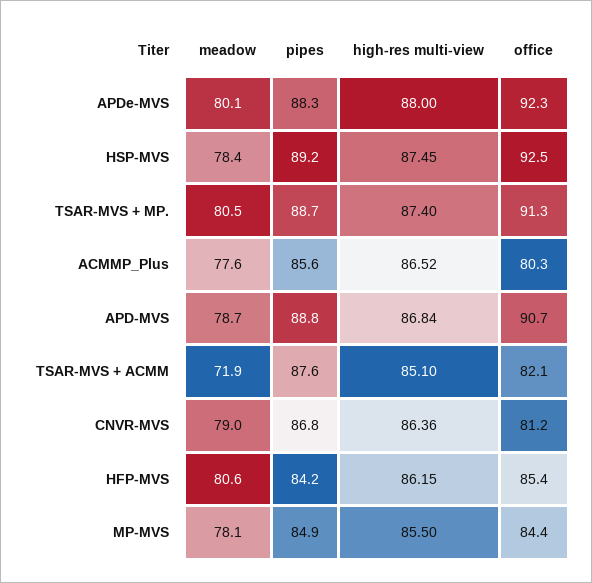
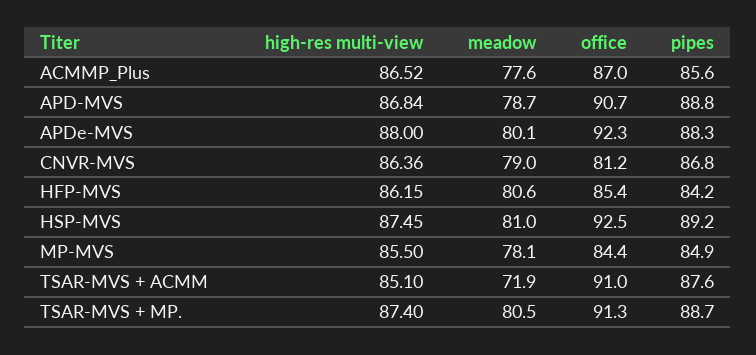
meadow, HSP-MVS: 78.4 -> 81
office, ACMMP_Plus: 80.3 -> 87
office, TSAR-MVS + ACMM: 82.1 -> 91

